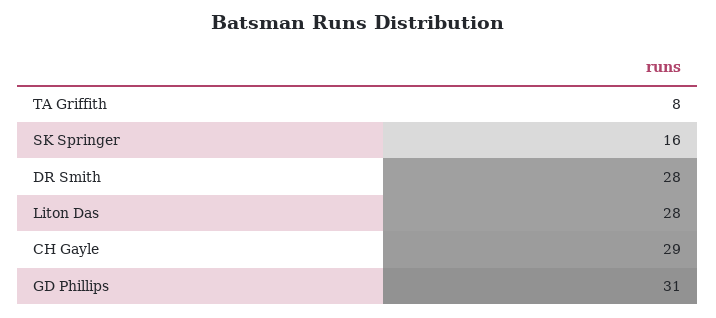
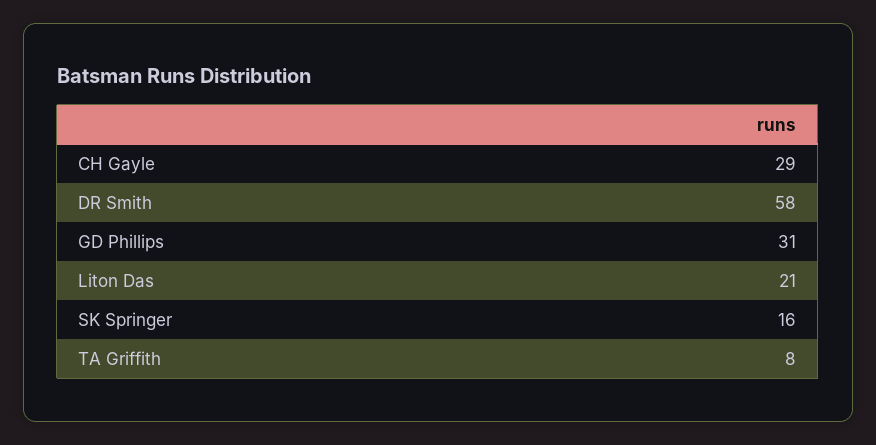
DR Smith: 28 -> 58
Liton Das: 28 -> 21

